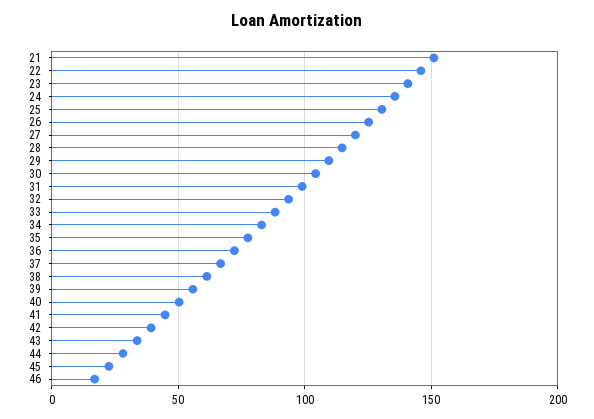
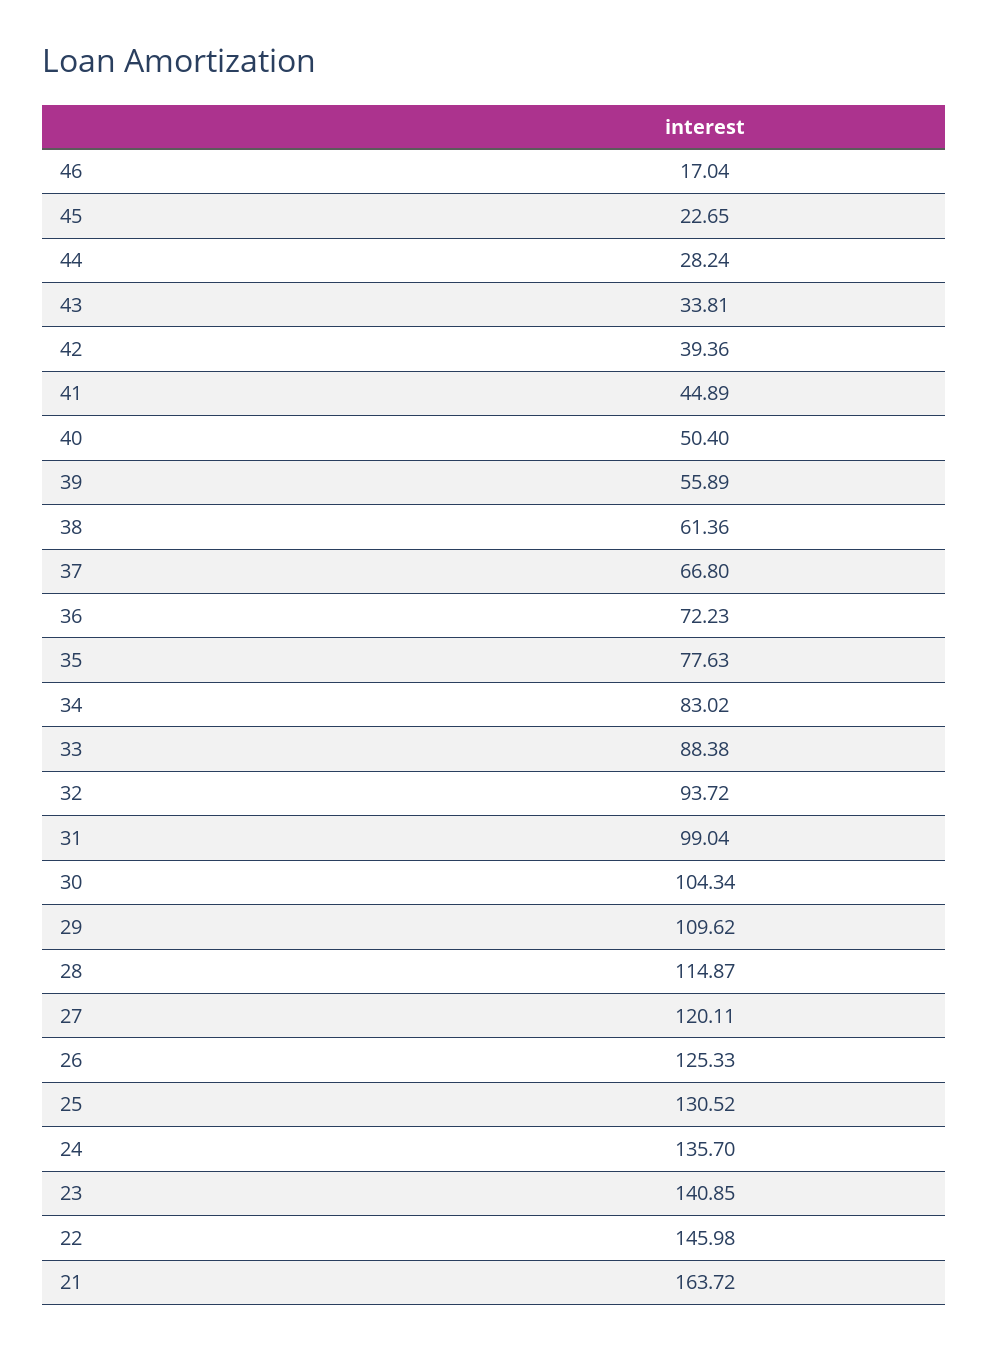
21: 150 -> 163.72

